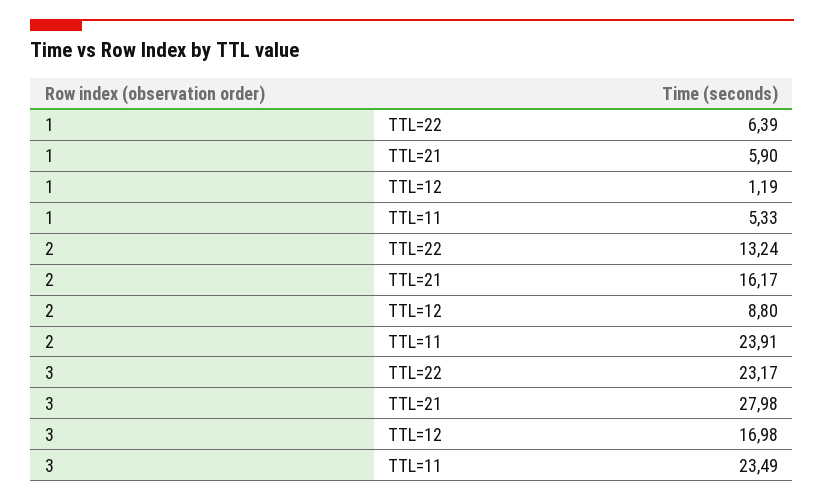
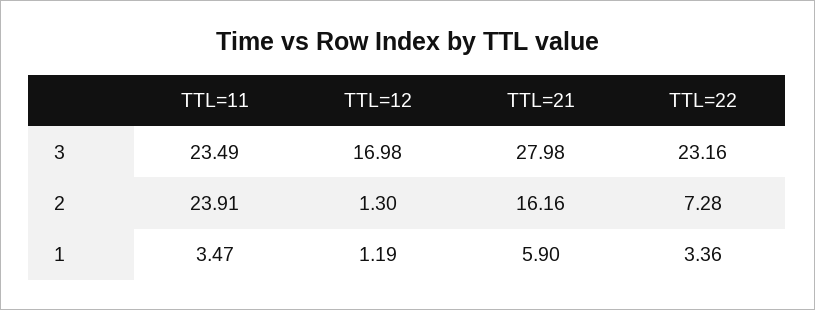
1, TTL=22: 6.39 -> 3.36
1, TTL=11: 5.33 -> 3.47
2, TTL=22: 13.24 -> 7.28
2, TTL=21: 16.17 -> 16.16
2, TTL=12: 8.8 -> 1.3
3, TTL=22: 23.17 -> 23.16

